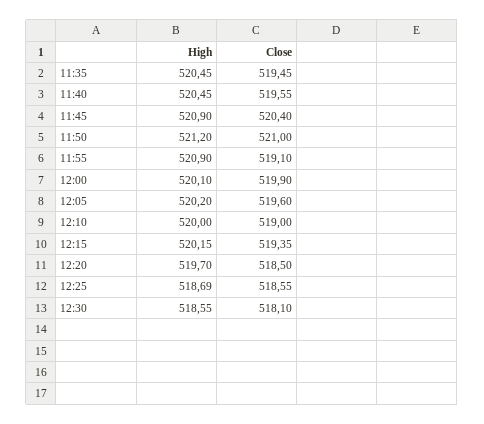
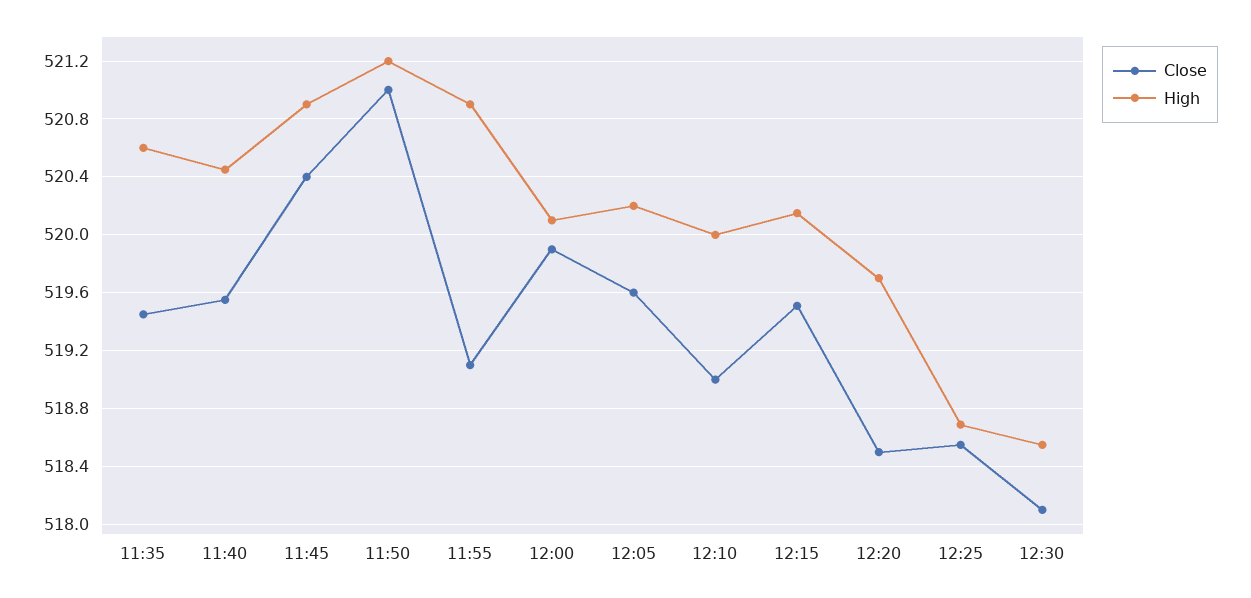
High, 11:35: 520.45 -> 520.6
Close, 12:15: 519.35 -> 519.5

